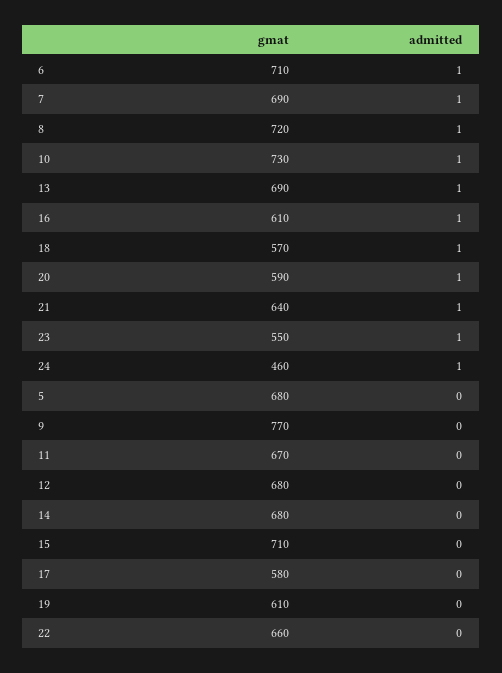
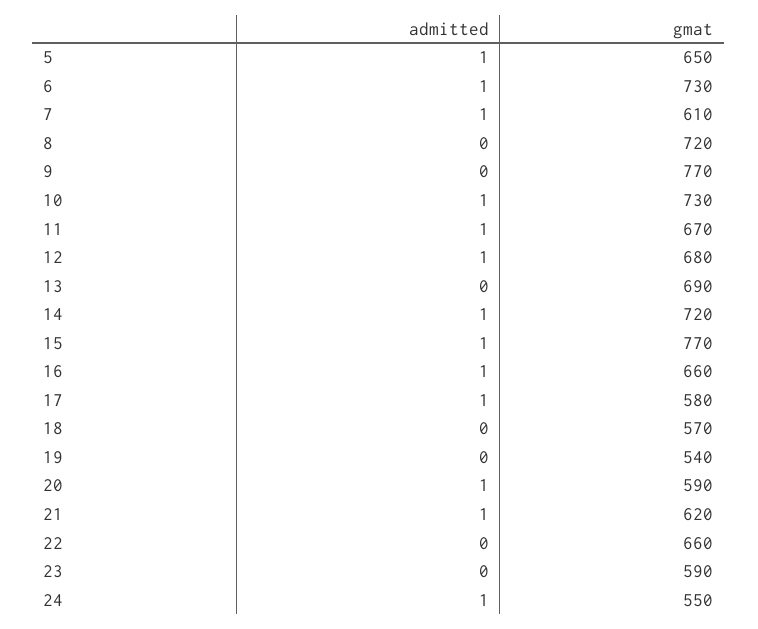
gmat, 6: 710 -> 730
gmat, 7: 690 -> 610
admitted, 8: 1 -> 0
admitted, 13: 1 -> 0
gmat, 16: 610 -> 660
admitted, 18: 1 -> 0
gmat, 21: 640 -> 620
gmat, 23: 550 -> 590
admitted, 23: 1 -> 0
gmat, 24: 460 -> 550
gmat, 5: 680 -> 650
admitted, 5: 0 -> 1
admitted, 11: 0 -> 1
admitted, 12: 0 -> 1
gmat, 14: 680 -> 720
admitted, 14: 0 -> 1
gmat, 15: 710 -> 770
admitted, 15: 0 -> 1
admitted, 17: 0 -> 1
gmat, 19: 610 -> 540

